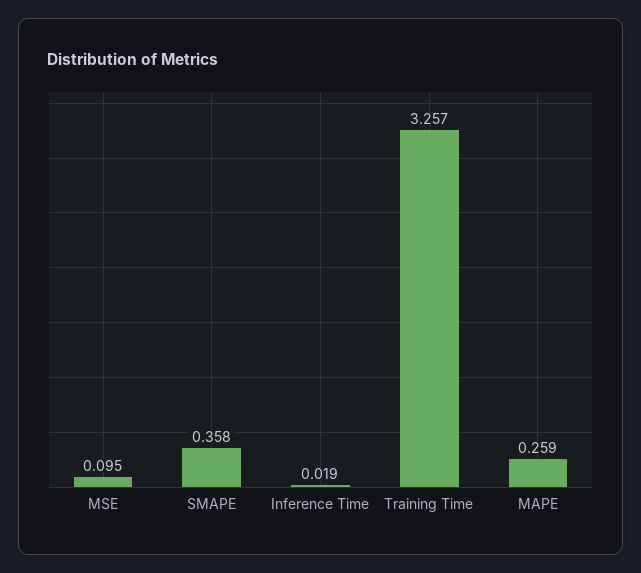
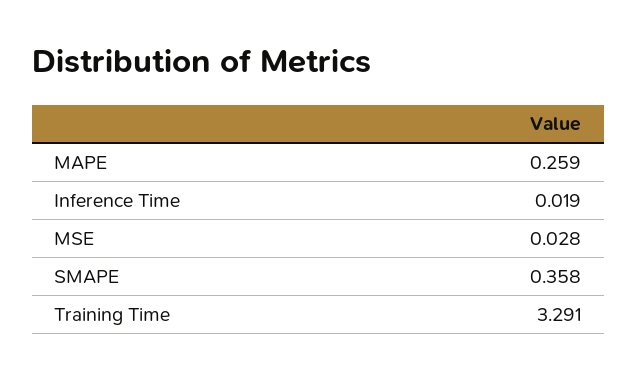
MSE: 0.095 -> 0.028
Training Time: 3.257 -> 3.291

